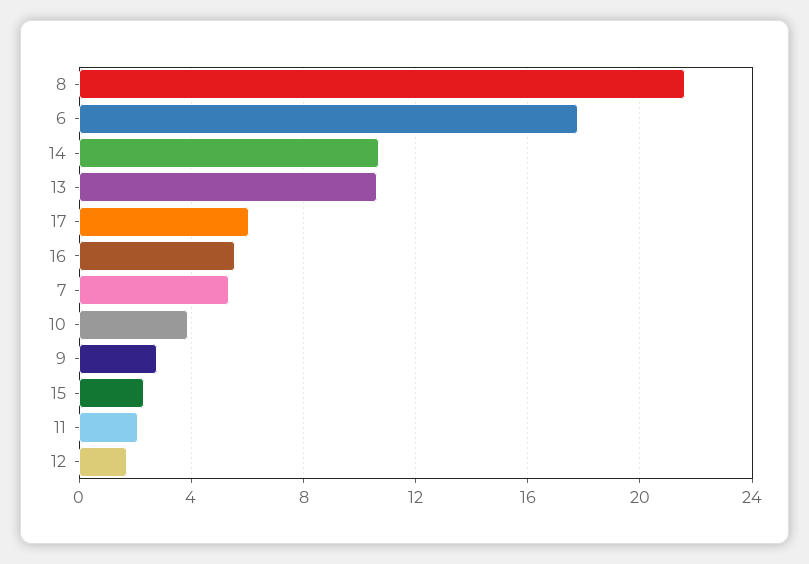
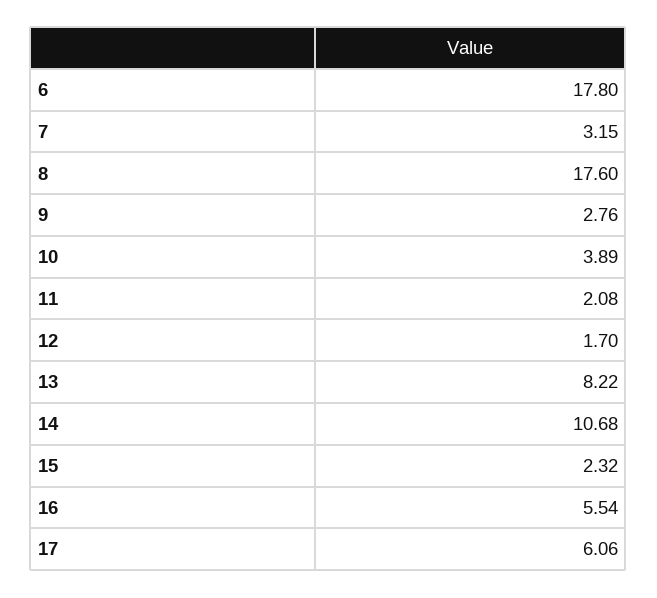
8: 21.5 -> 17.6
13: 10.5 -> 8.22
7: 5.5 -> 3.15

